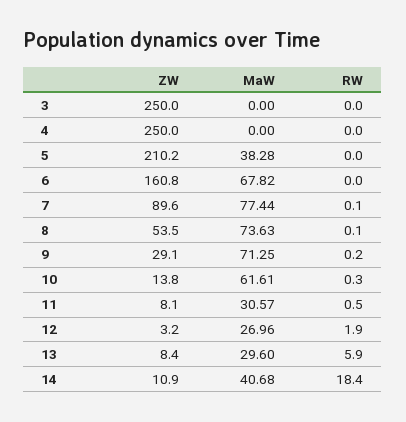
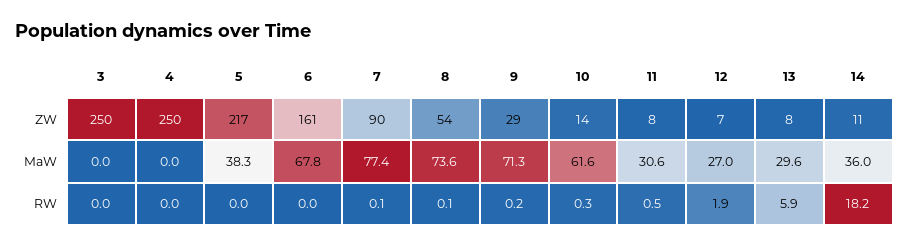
ZW, 5: 210.2 -> 217
ZW, 12: 3.2 -> 7
MaW, 14: 40.68 -> 36
RW, 14: 18.4 -> 18.2

